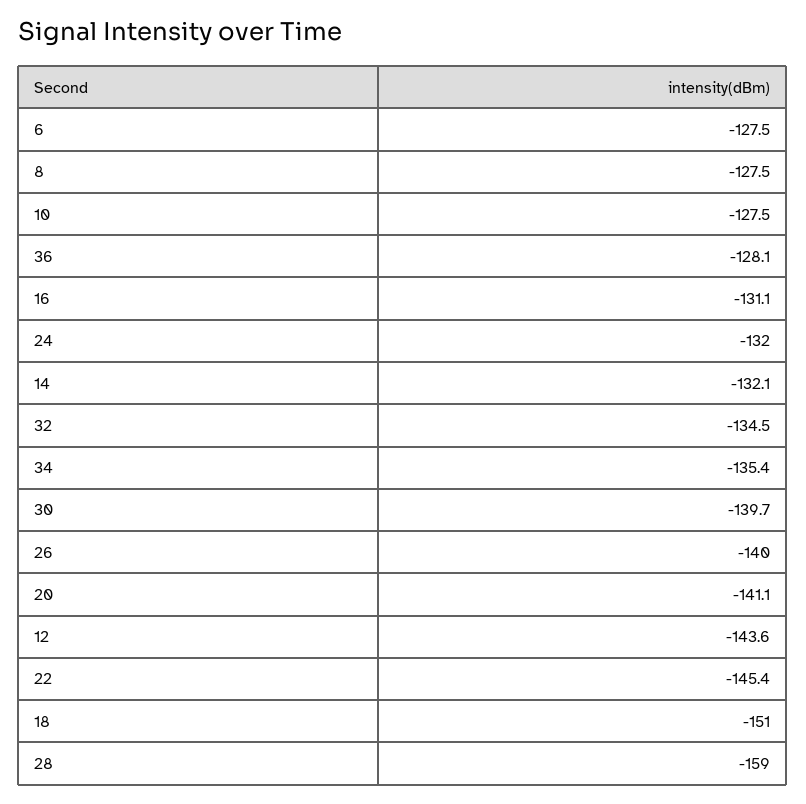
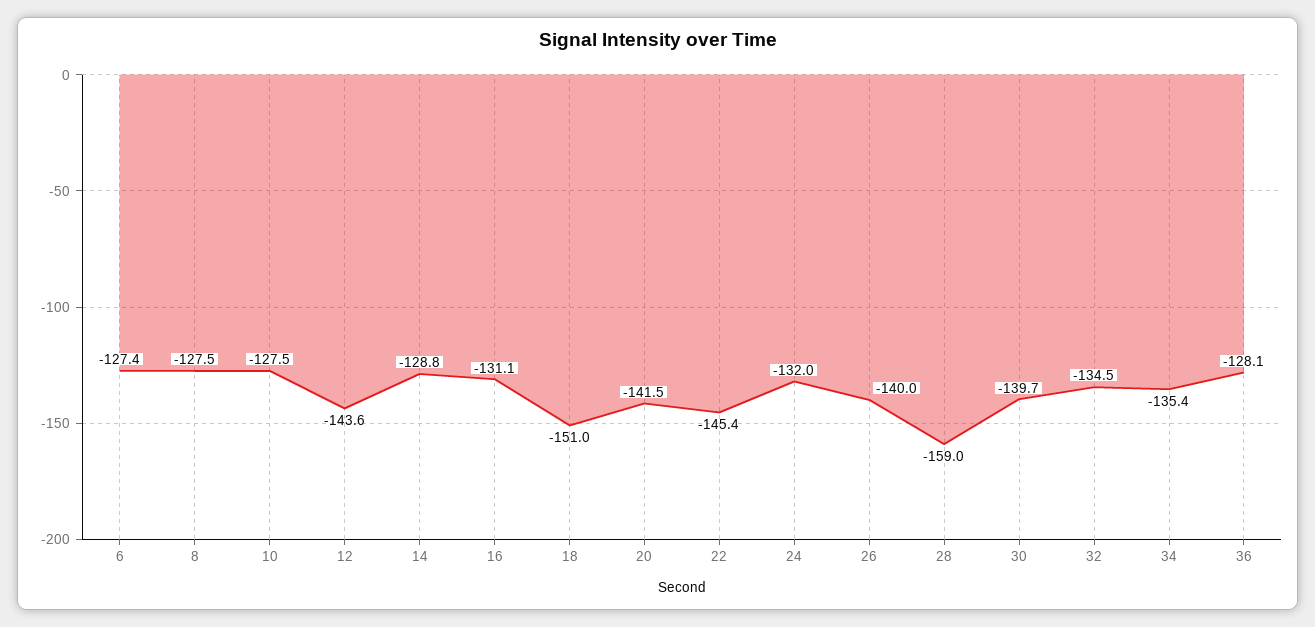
6: -127.5 -> -127.4
14: -132.1 -> -128.8
20: -141.1 -> -141.5

